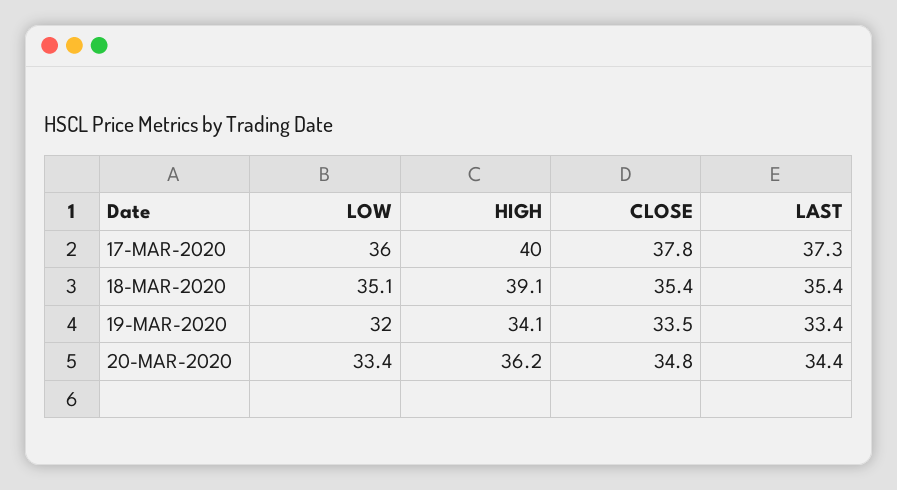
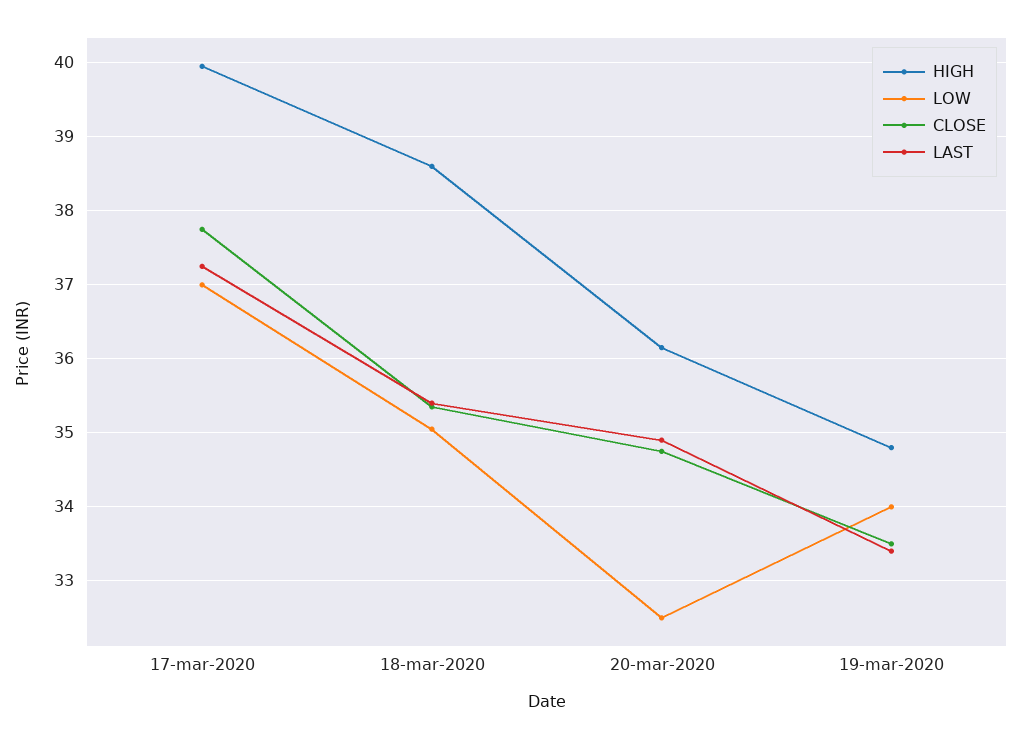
LOW, 17-MAR-2020: 36 -> 37
HIGH, 18-MAR-2020: 39.1 -> 38.6
LOW, 19-MAR-2020: 32 -> 34
HIGH, 19-MAR-2020: 34.1 -> 34.8
LOW, 20-MAR-2020: 33.4 -> 32.5
LAST, 20-MAR-2020: 34.4 -> 34.9

